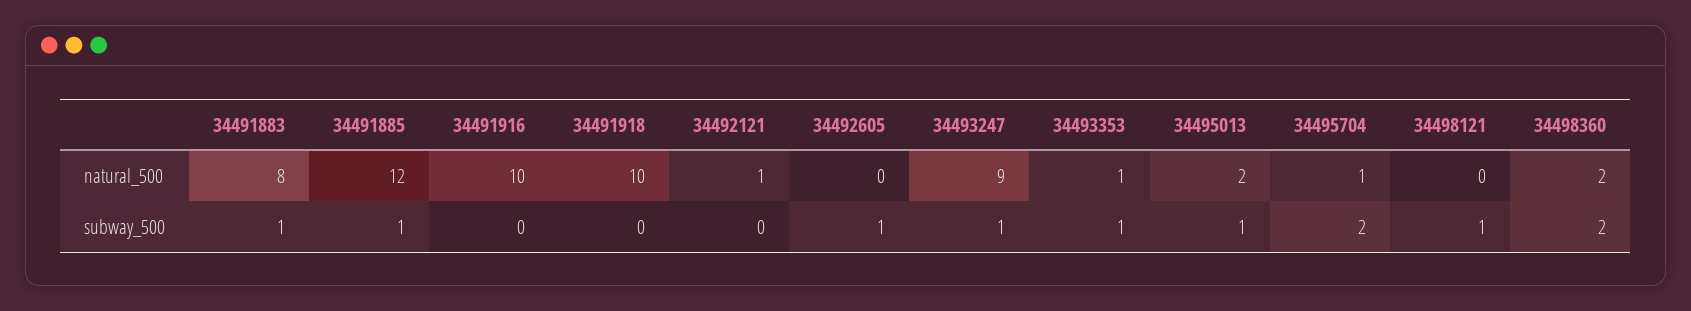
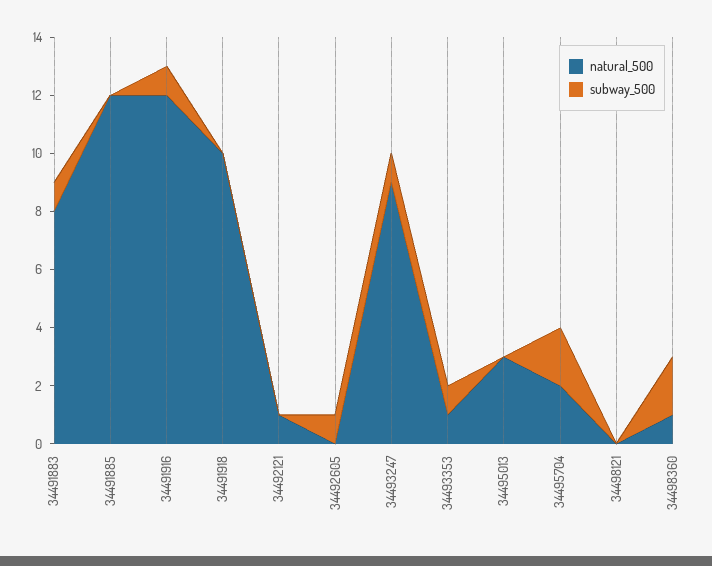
natural_500, 34491916: 10 -> 12
natural_500, 34495013: 2 -> 3
natural_500, 34495704: 1 -> 2
natural_500, 34498360: 2 -> 1
subway_500, 34491885: 1 -> 0
subway_500, 34491916: 0 -> 1
subway_500, 34495013: 1 -> 0
subway_500, 34498121: 1 -> 0

